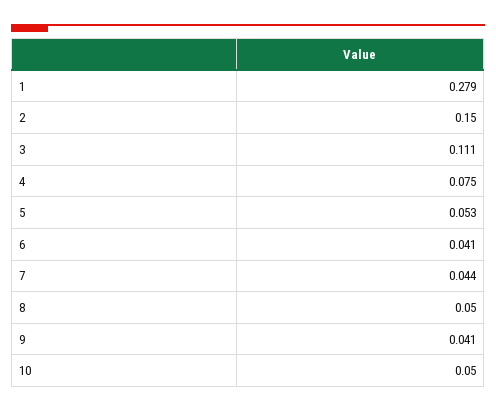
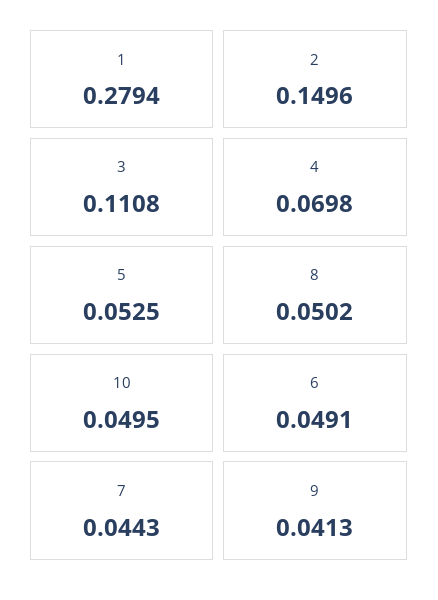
4: 0.075 -> 0.0698
6: 0.041 -> 0.0491

